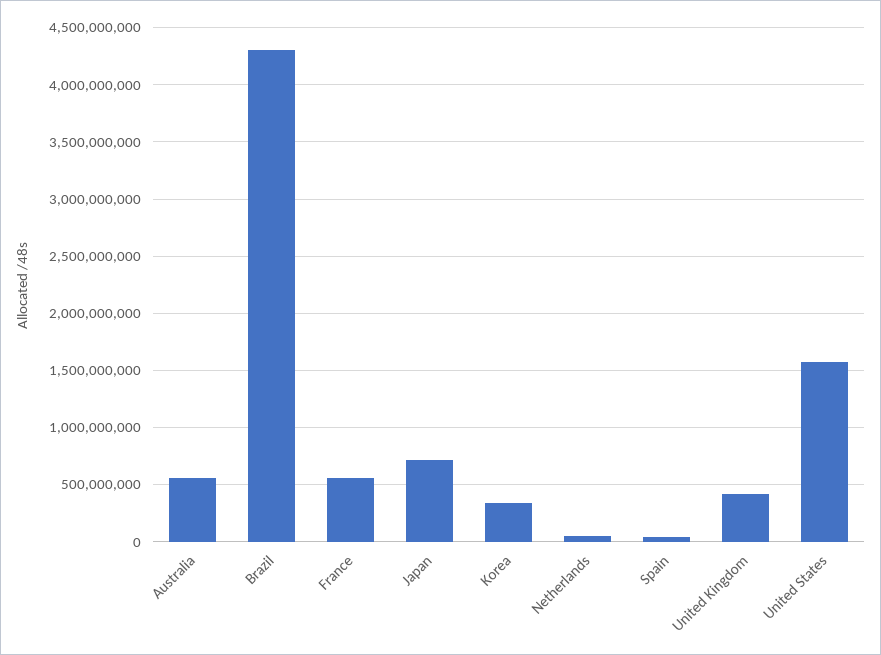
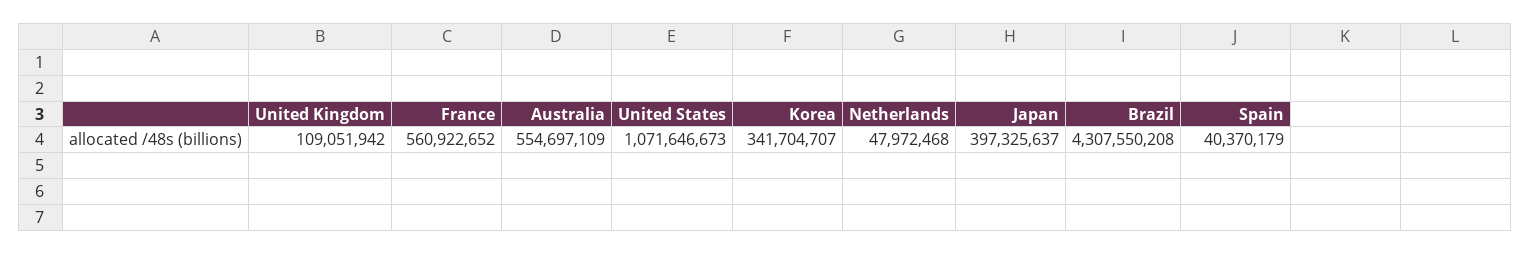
Japan: 700000000 -> 397325637
United Kingdom: 400000000 -> 109051942
United States: 1600000000 -> 1071646673

